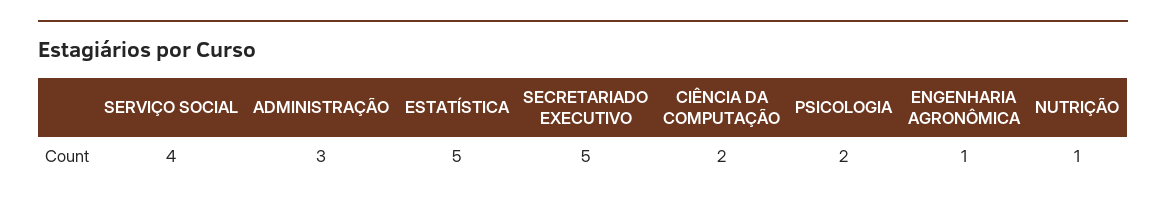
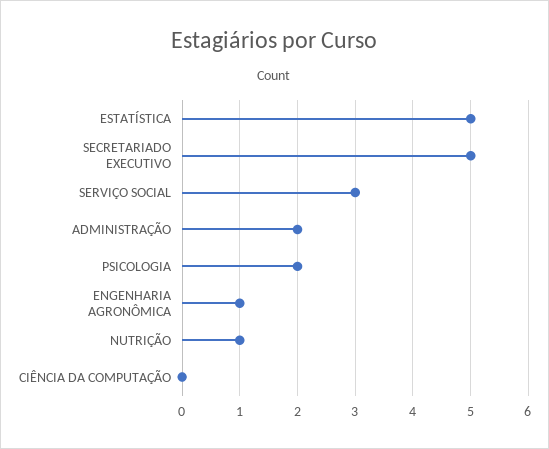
SERVIÇO SOCIAL: 4 -> 3
ADMINISTRAÇÃO: 3 -> 2
CIÊNCIA DA COMPUTAÇÃO: 2 -> 0

